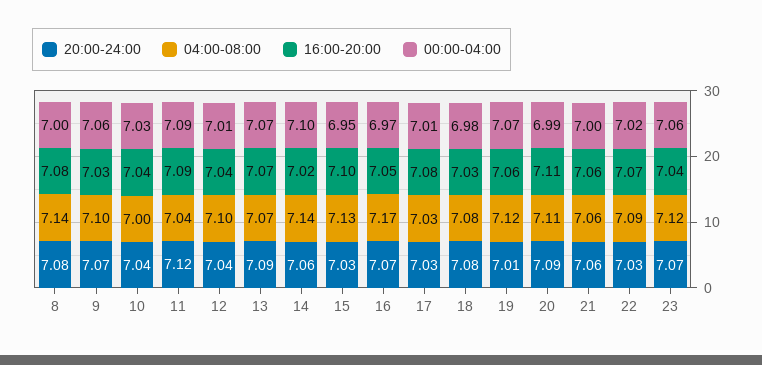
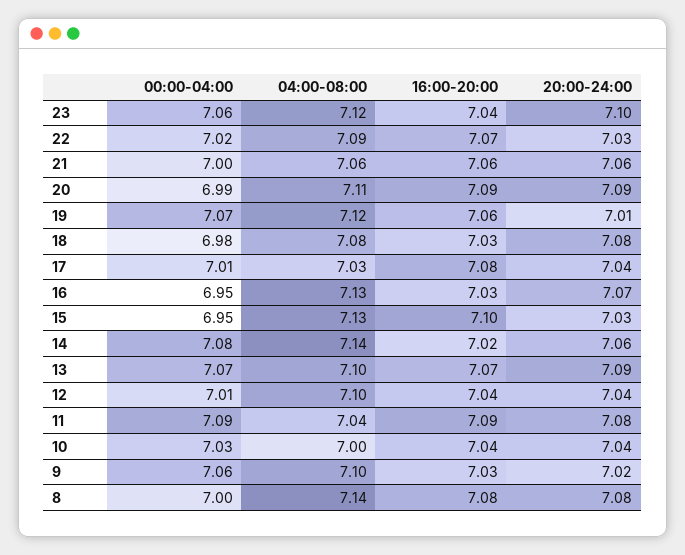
20:00-24:00, 9: 7.07 -> 7.02
20:00-24:00, 11: 7.12 -> 7.08
04:00-08:00, 13: 7.07 -> 7.1
00:00-04:00, 14: 7.1 -> 7.08
04:00-08:00, 16: 7.17 -> 7.13
16:00-20:00, 16: 7.05 -> 7.03
00:00-04:00, 16: 6.97 -> 6.95
20:00-24:00, 17: 7.03 -> 7.04
16:00-20:00, 20: 7.11 -> 7.09
20:00-24:00, 23: 7.07 -> 7.1

